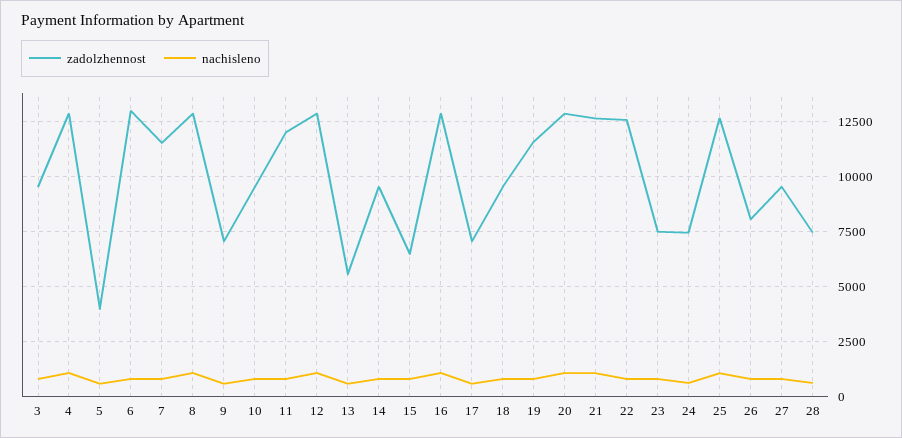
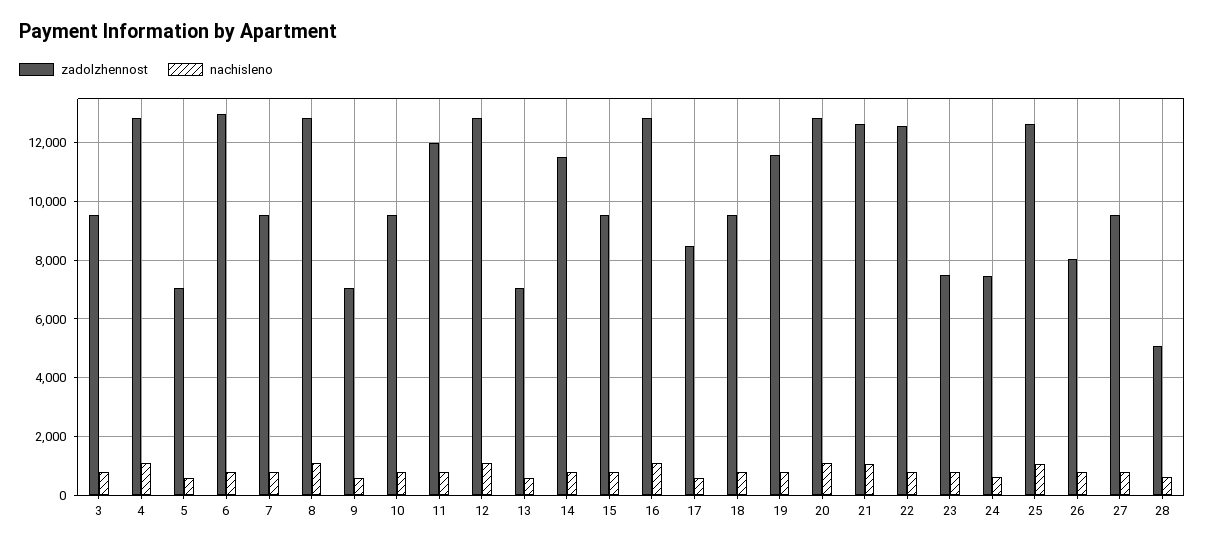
zadolzhennost, 5: 4000 -> 7000
zadolzhennost, 7: 11500 -> 9500
zadolzhennost, 13: 5500 -> 7000
zadolzhennost, 14: 9500 -> 11500
zadolzhennost, 15: 6500 -> 9500
zadolzhennost, 17: 7000 -> 8500
zadolzhennost, 28: 7500 -> 5000

